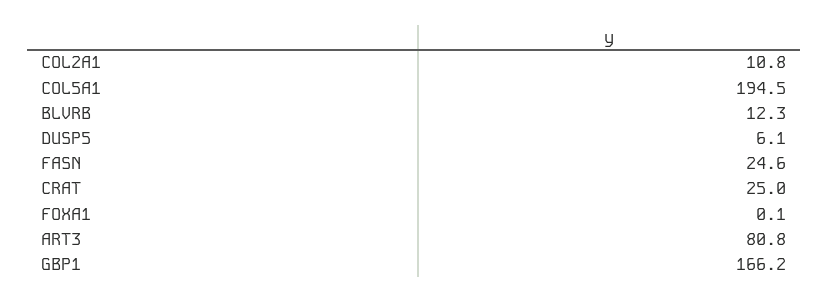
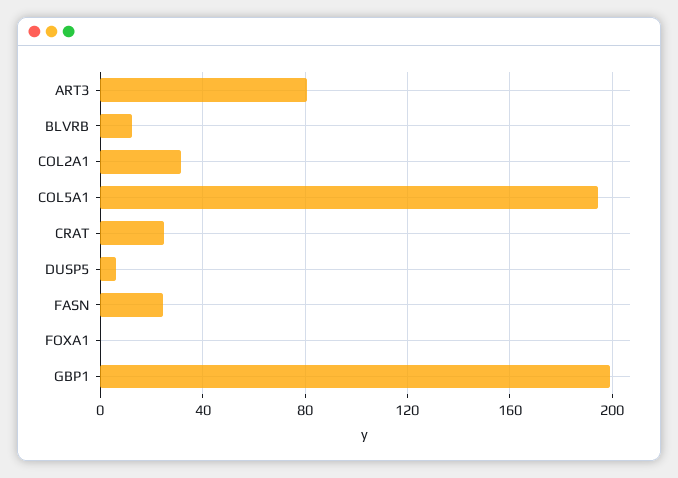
COL2A1: 10.8 -> 30
GBP1: 166.2 -> 200

